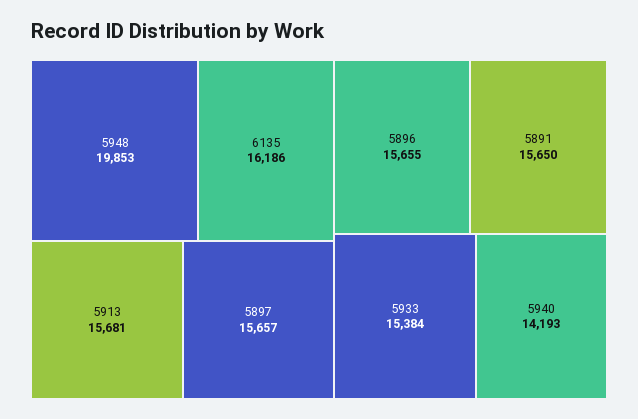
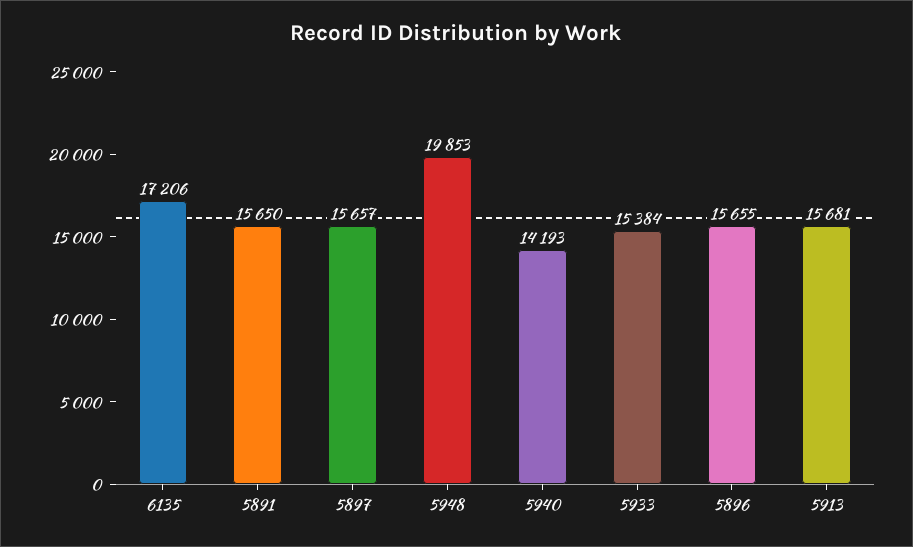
6135: 16186 -> 17206

